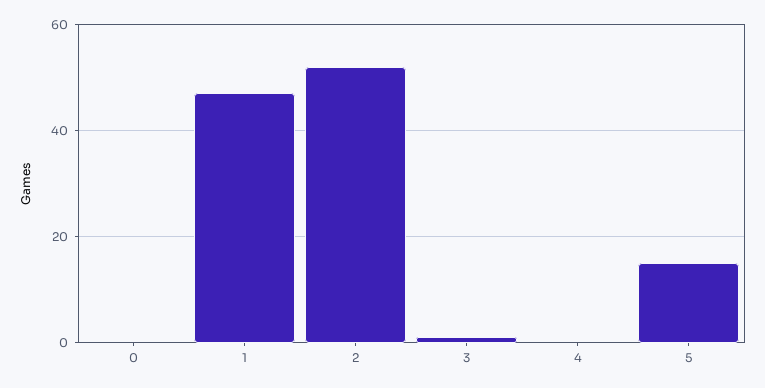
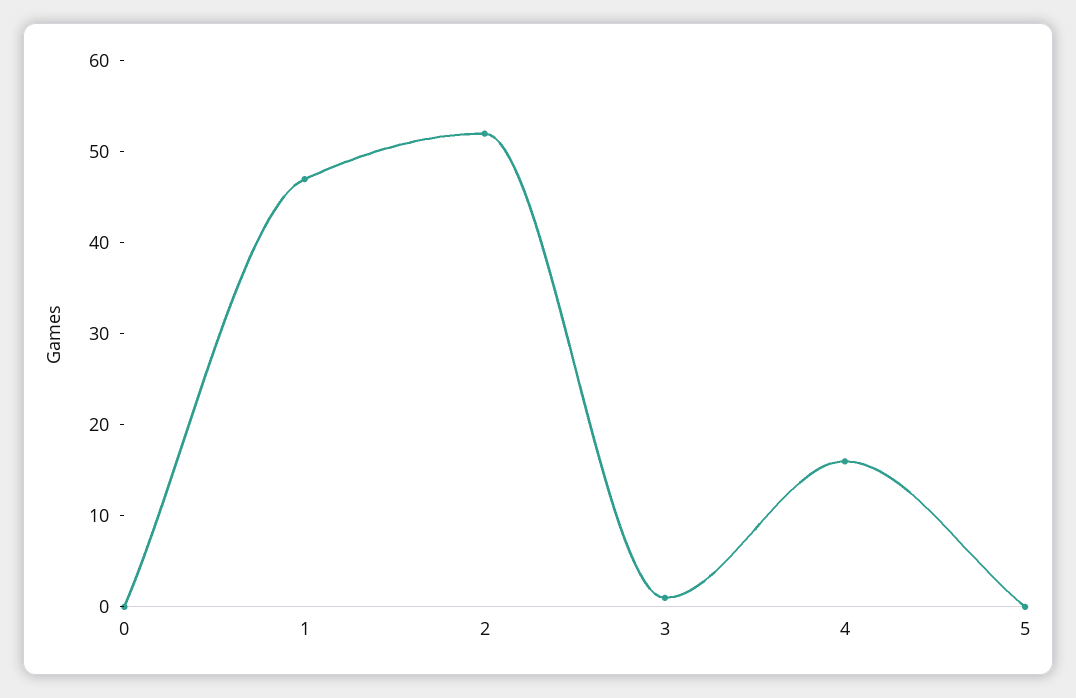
4: 0 -> 16
5: 15 -> 0

